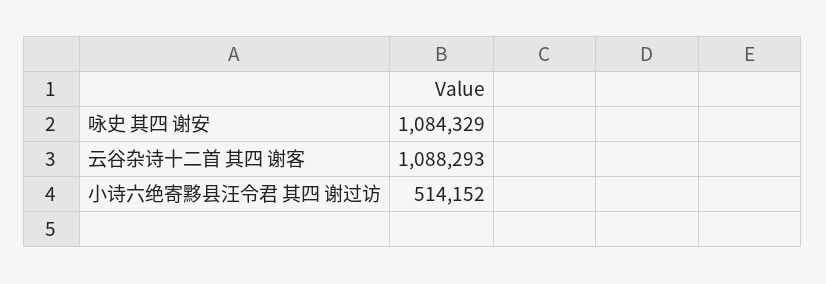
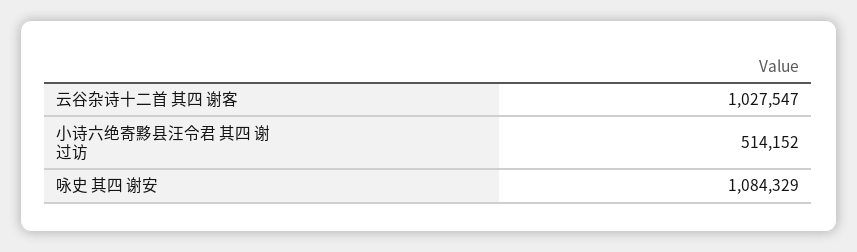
云谷杂诗十二首 其四 谢客: 1088293 -> 1027547

